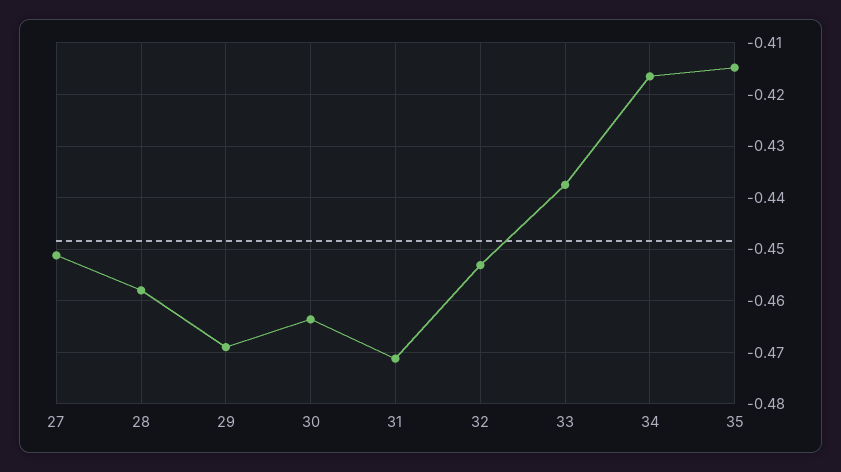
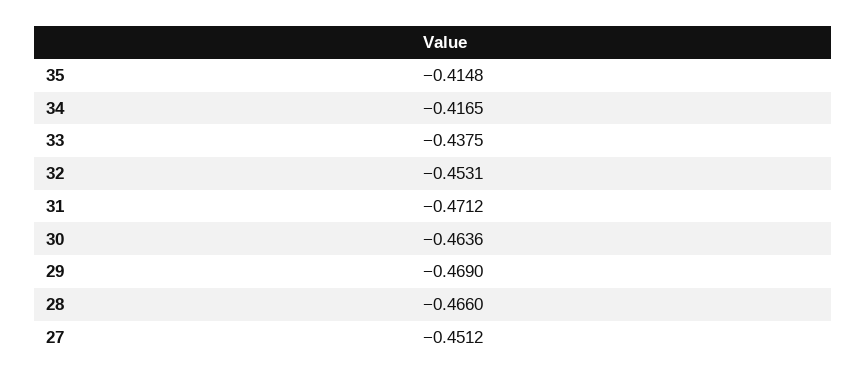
28: -0.458 -> -0.466

